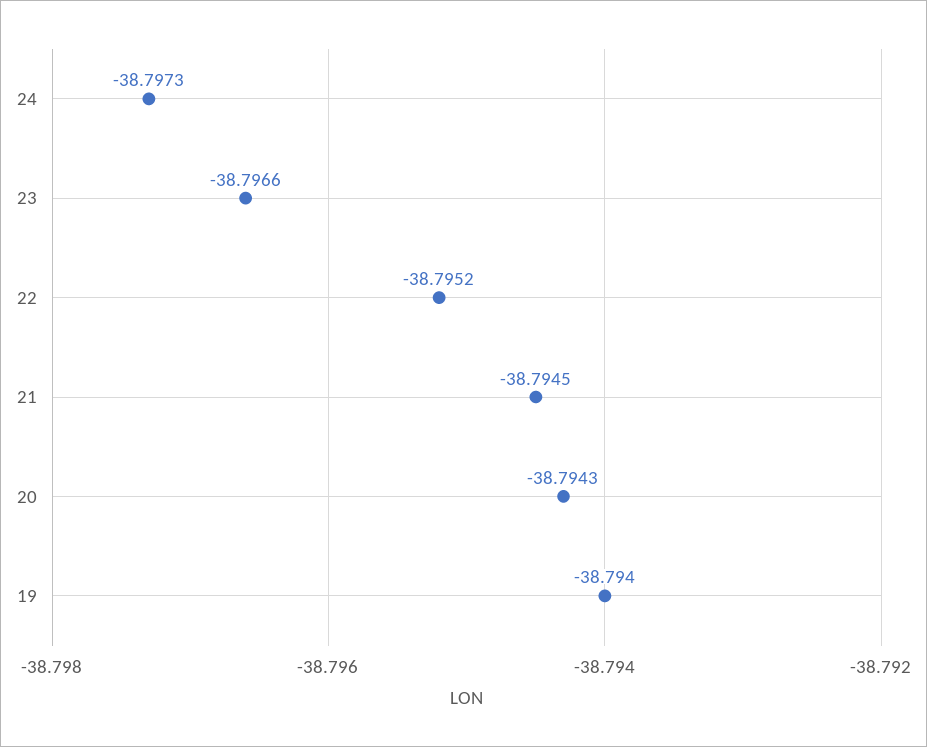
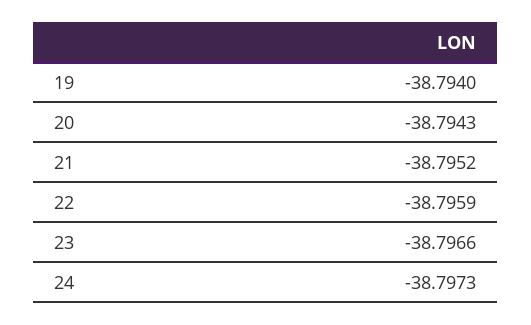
22: -38.7952 -> -38.7959
21: -38.7945 -> -38.7952

